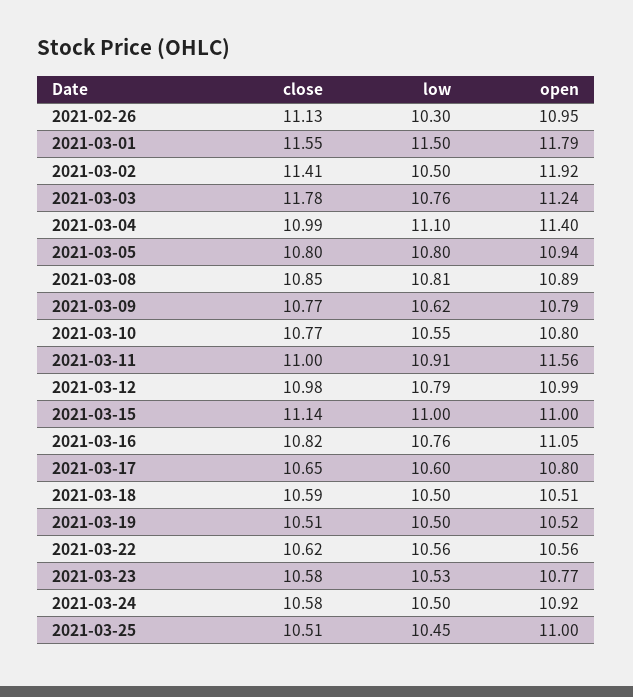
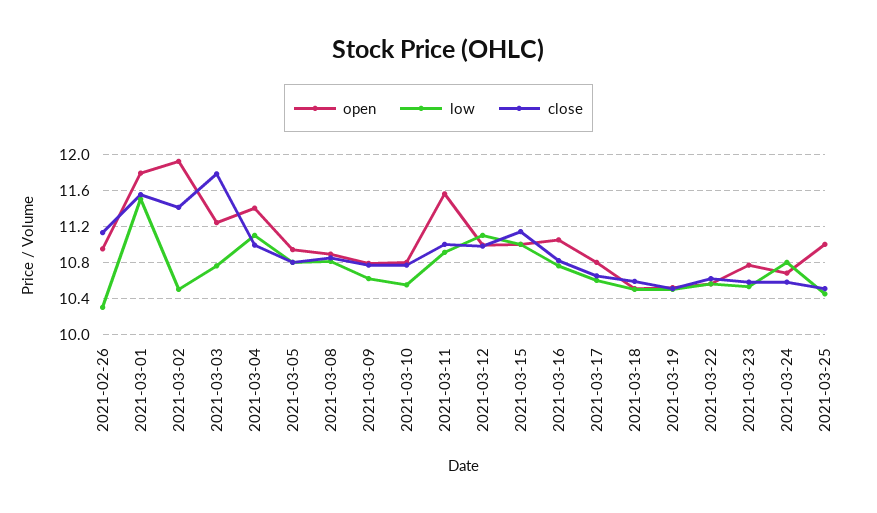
low, 2021-03-12: 10.79 -> 11.1
low, 2021-03-24: 10.5 -> 10.8
open, 2021-03-24: 10.92 -> 10.7

